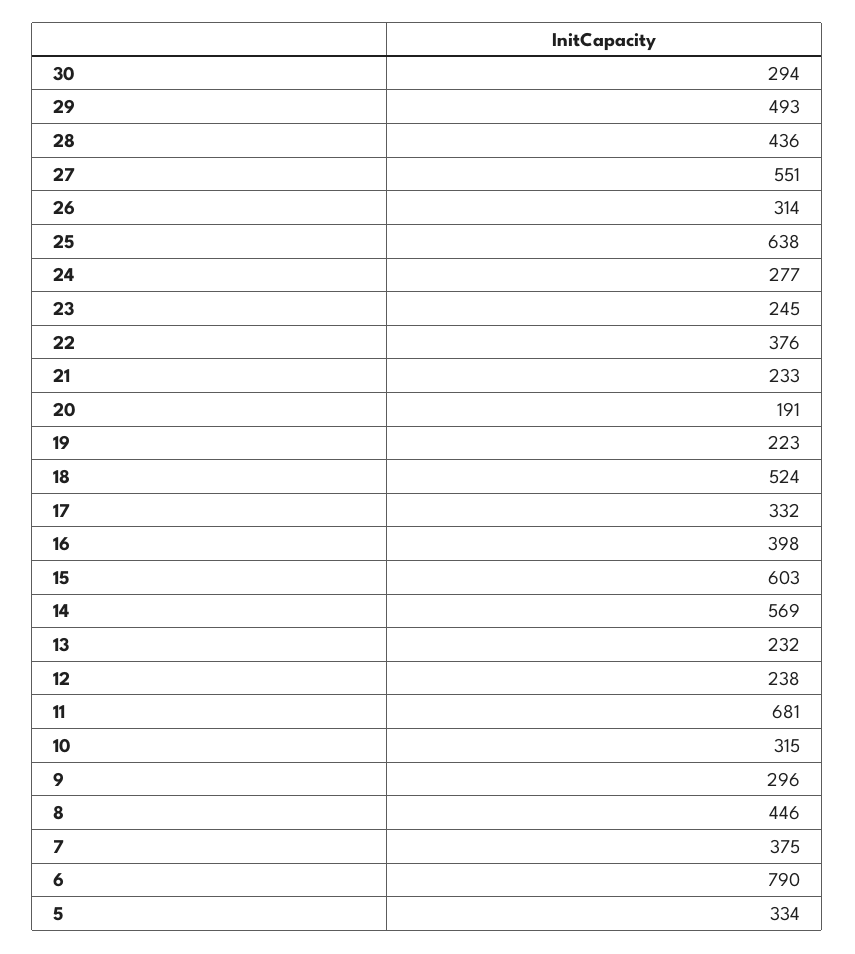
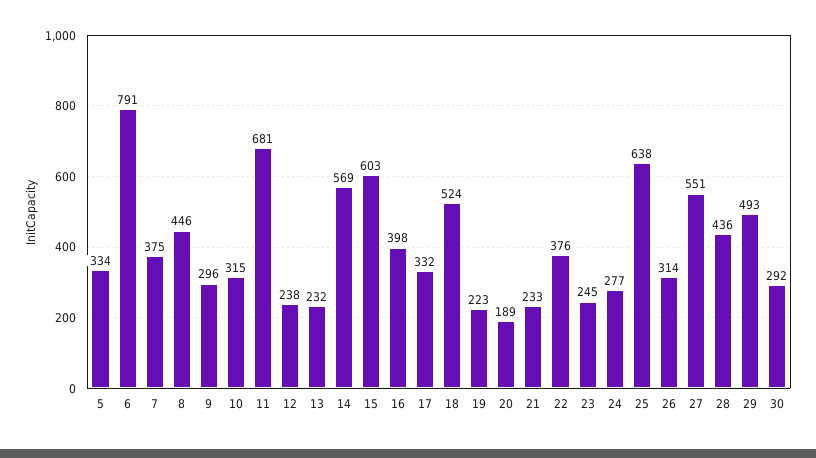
30: 294 -> 292
20: 191 -> 189
6: 790 -> 791

